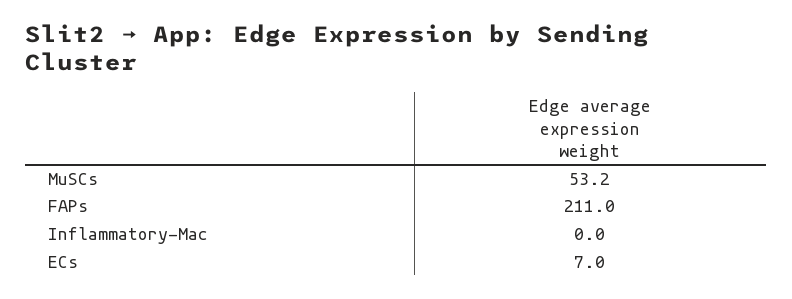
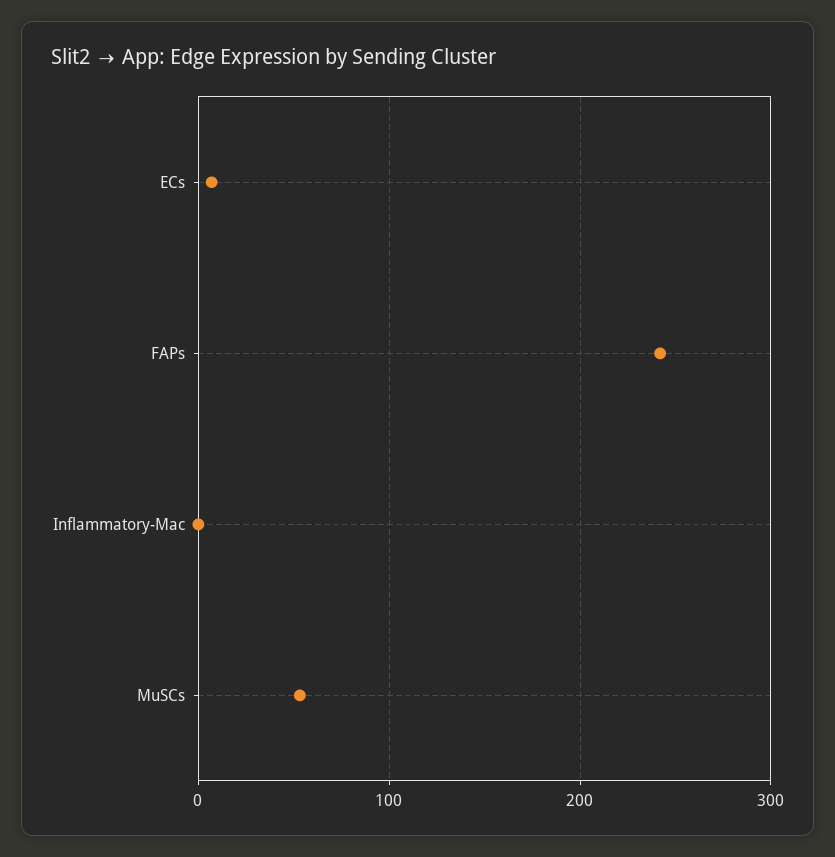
FAPs: 211 -> 240

